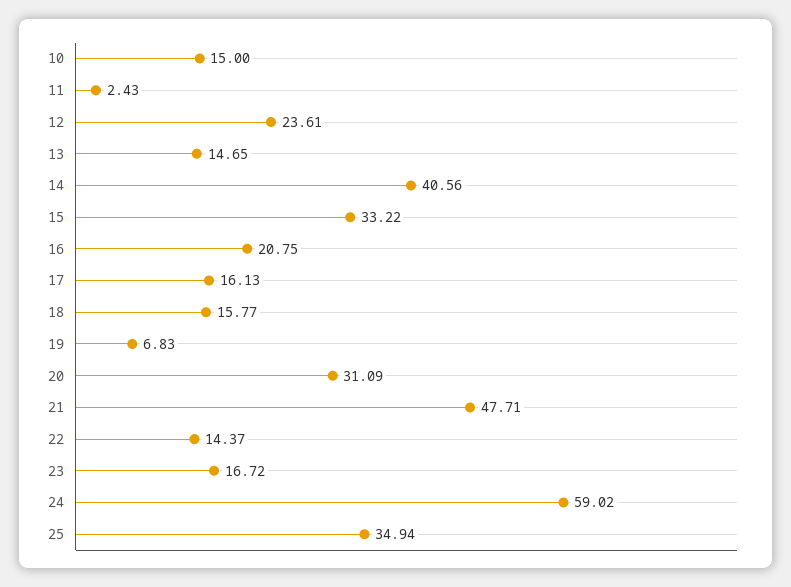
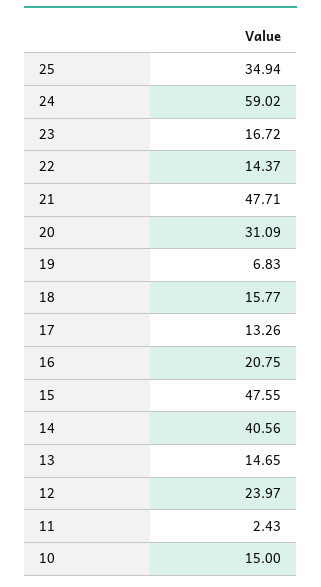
12: 23.61 -> 23.97
15: 33.22 -> 47.55
17: 16.13 -> 13.26

